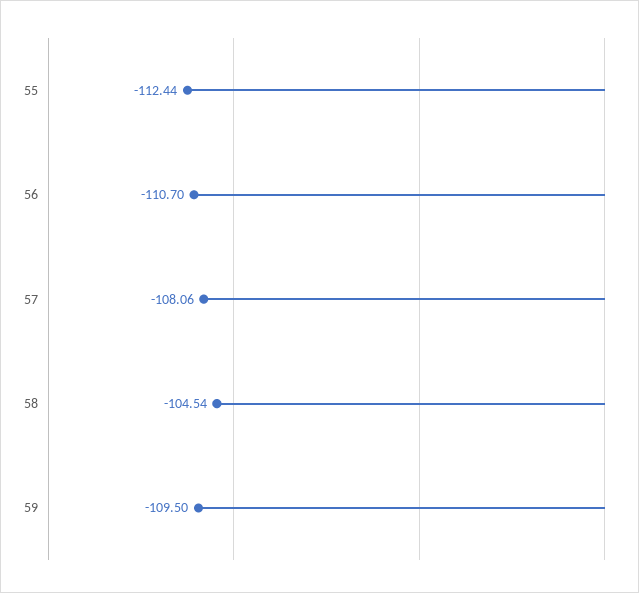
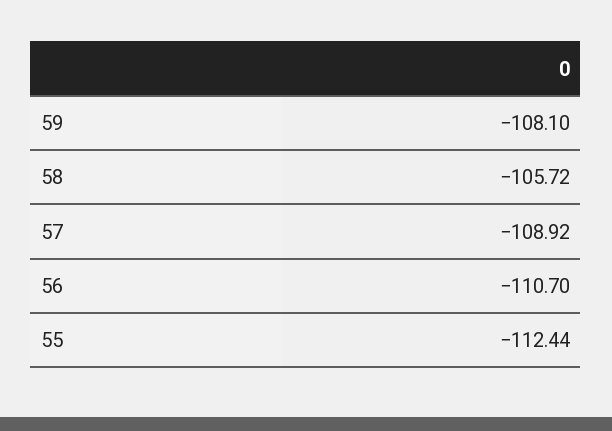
57: -108.06 -> -108.92
58: -104.54 -> -105.72
59: -109.5 -> -108.1

